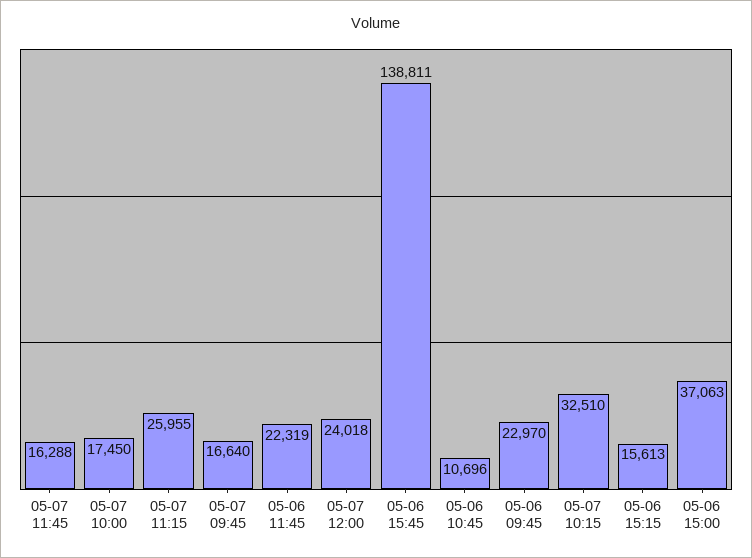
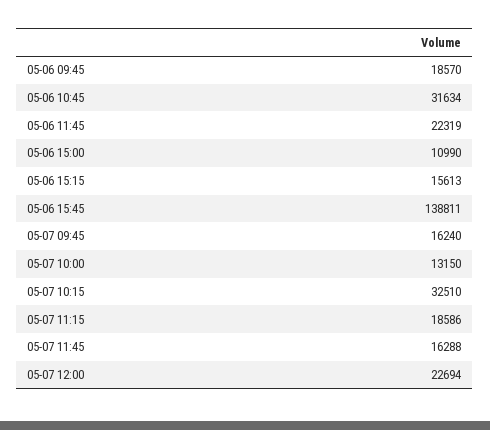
05-07 10:00: 17450 -> 13150
05-07 11:15: 25955 -> 18586
05-07 09:45: 16640 -> 16240
05-07 12:00: 24018 -> 22694
05-06 10:45: 10696 -> 31634
05-06 09:45: 22970 -> 18570
05-06 15:00: 37063 -> 10990

